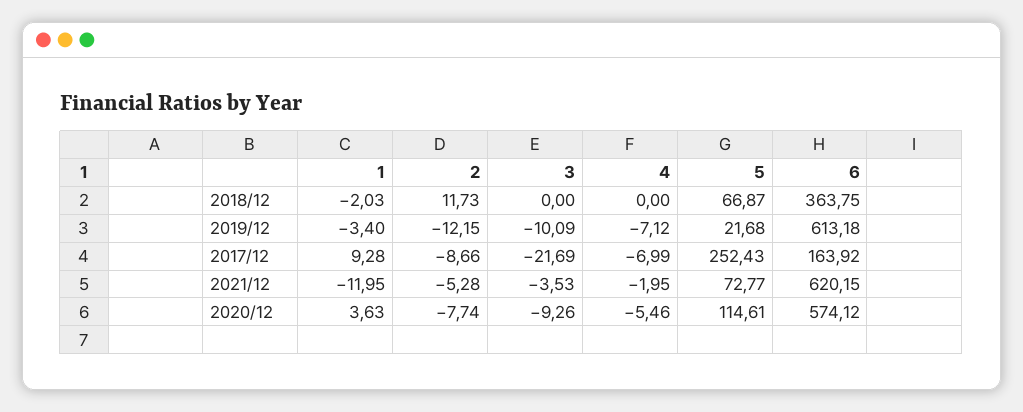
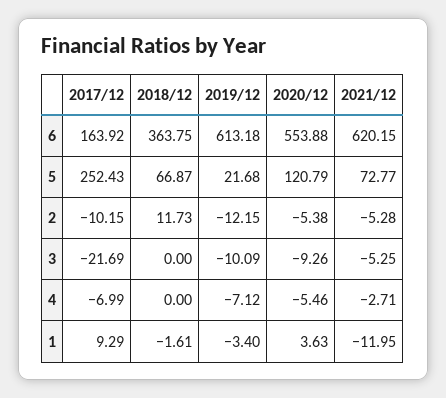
1, 2018/12: -2.03 -> -1.61
1, 2017/12: 9.28 -> 9.29
2, 2017/12: -8.66 -> -10.15
3, 2021/12: -3.53 -> -5.25
4, 2021/12: -1.95 -> -2.71
2, 2020/12: -7.74 -> -5.38
5, 2020/12: 114.61 -> 120.79
6, 2020/12: 574.12 -> 553.88

